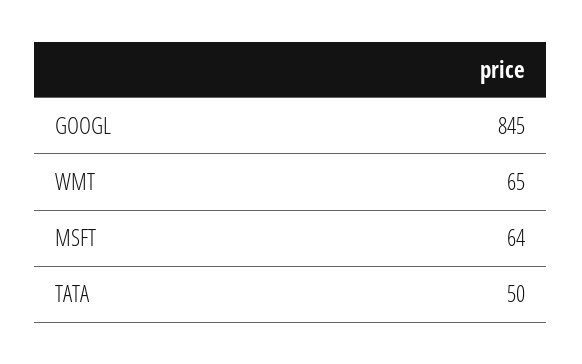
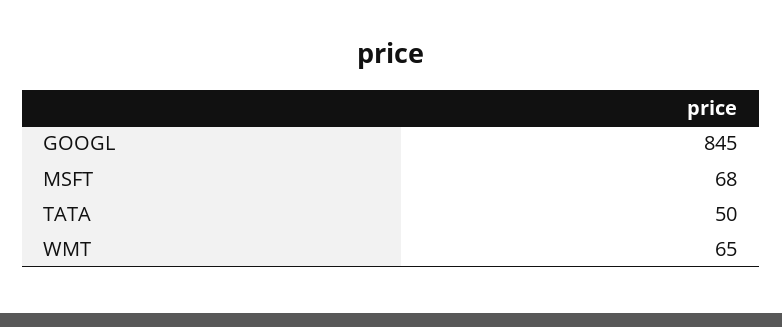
MSFT: 64 -> 68

